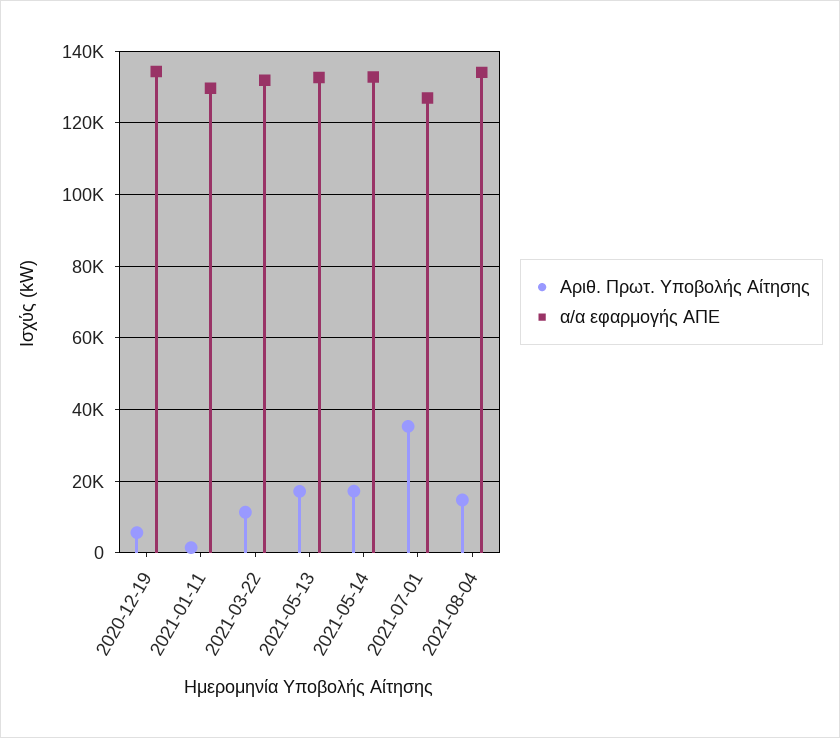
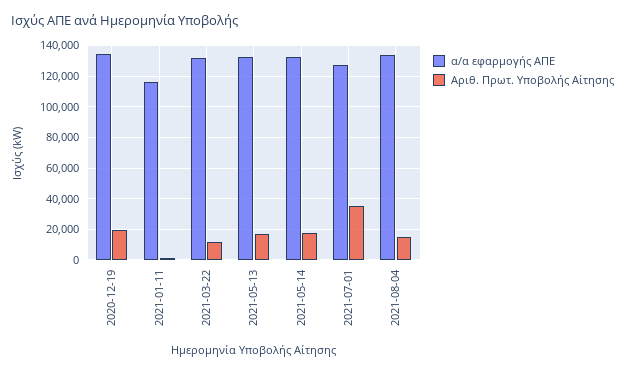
Αριθ. Πρωτ. Υποβολής Αίτησης, 2020-12-19: 6000 -> 20000
α/α εφαρμογής ΑΠΕ, 2021-01-11: 130000 -> 115000

